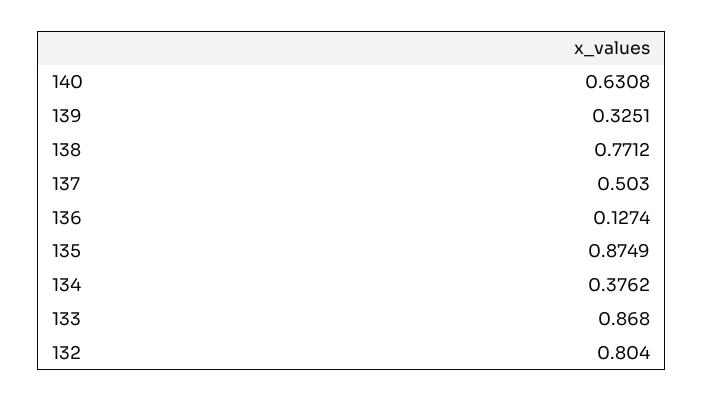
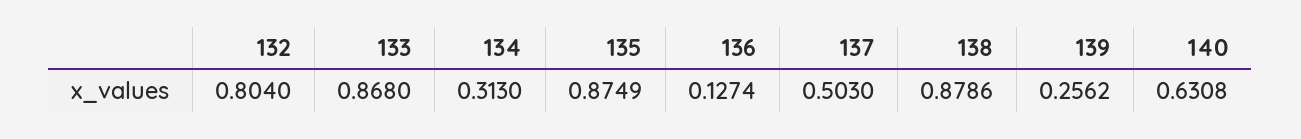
139: 0.3251 -> 0.2562
138: 0.7712 -> 0.8786
134: 0.3762 -> 0.313

